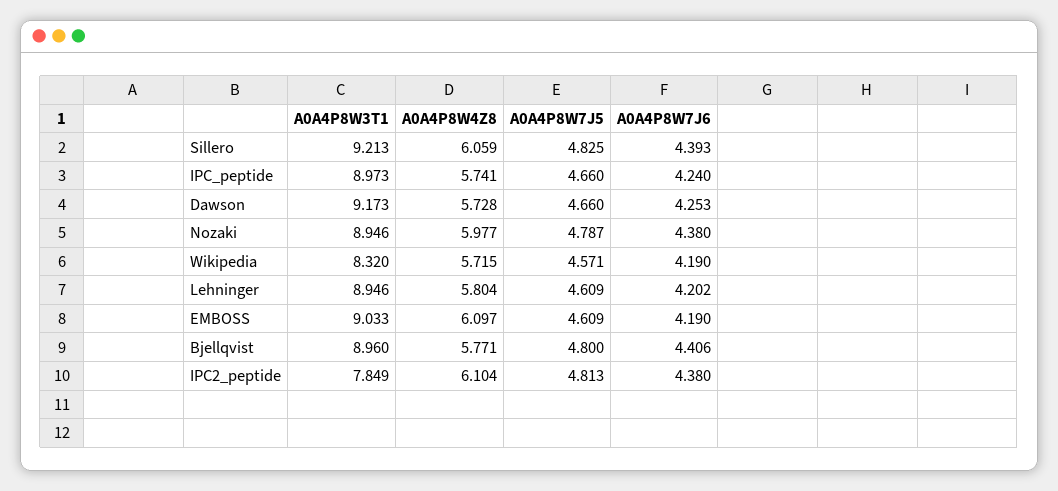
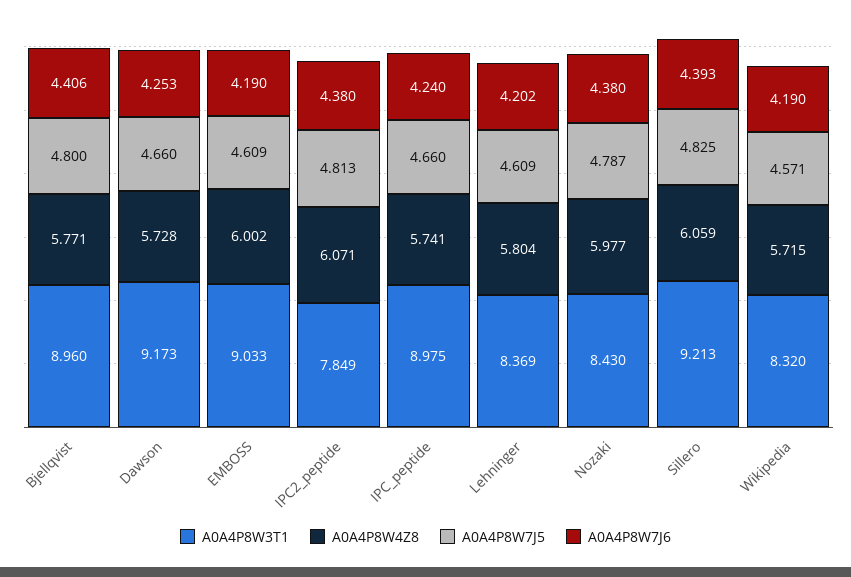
A0A4P8W3T1, IPC_peptide: 8.973 -> 8.975
A0A4P8W3T1, Nozaki: 8.946 -> 8.43
A0A4P8W3T1, Lehninger: 8.946 -> 8.369
A0A4P8W4Z8, EMBOSS: 6.097 -> 6.002
A0A4P8W4Z8, IPC2_peptide: 6.104 -> 6.071

